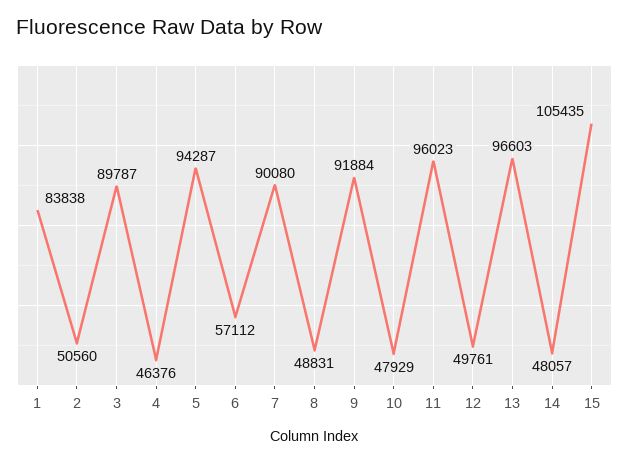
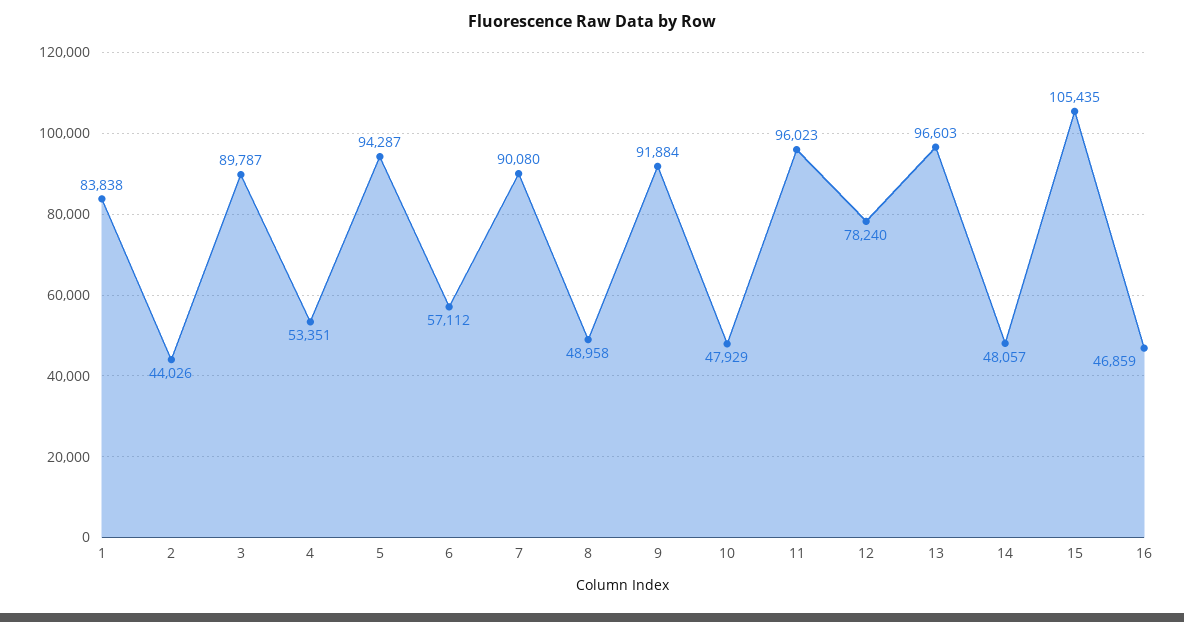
2: 50560 -> 44026
4: 46376 -> 53351
8: 48831 -> 48958
12: 49761 -> 78240
16: none -> 46859

